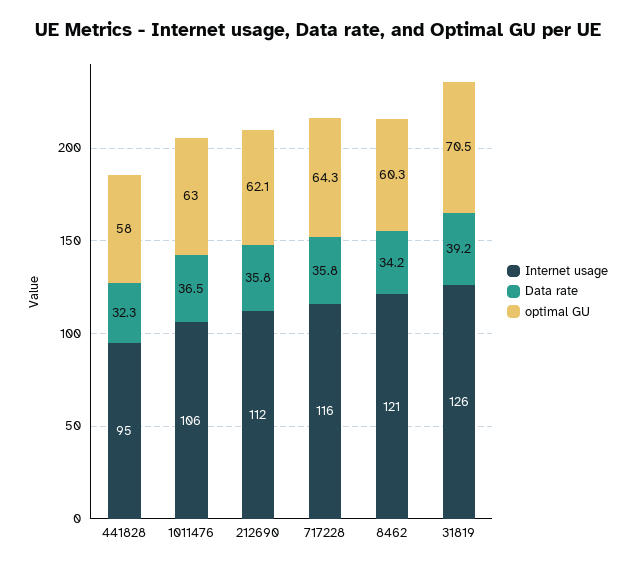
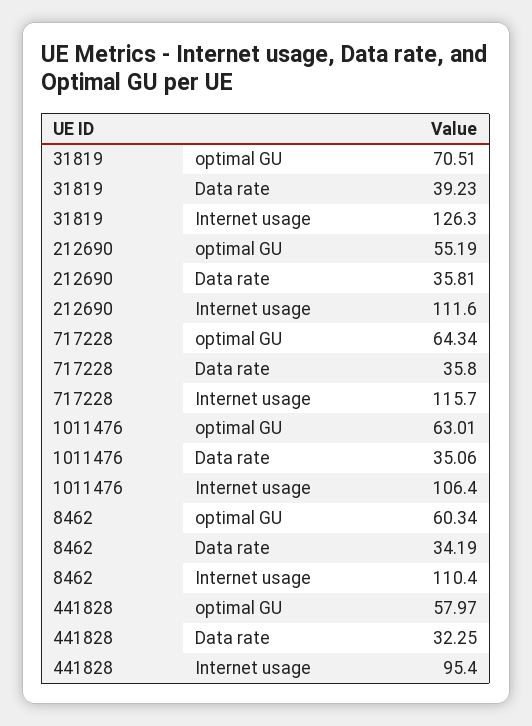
Data rate, 1011476: 36.5 -> 35.06
optimal GU, 212690: 62.1 -> 55.19
Internet usage, 8462: 121 -> 110.4

